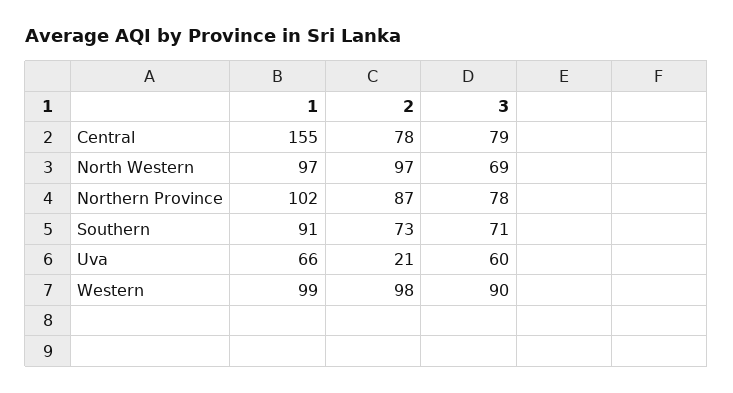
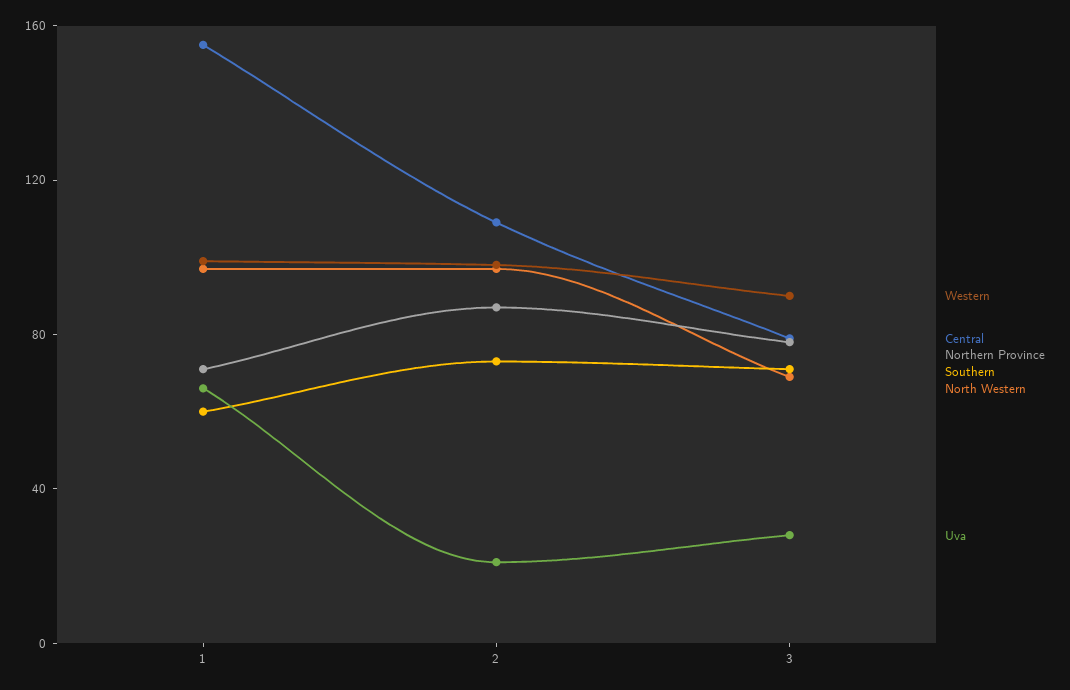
Central, 2: 78 -> 110
Northern Province, 1: 102 -> 70
Southern, 1: 91 -> 60
Uva, 3: 60 -> 30

